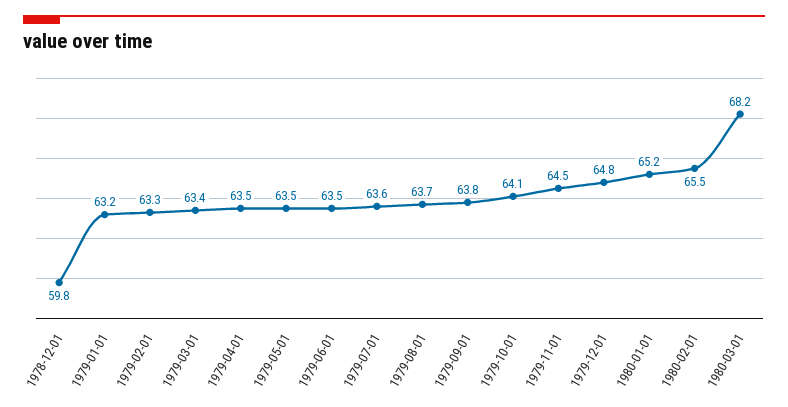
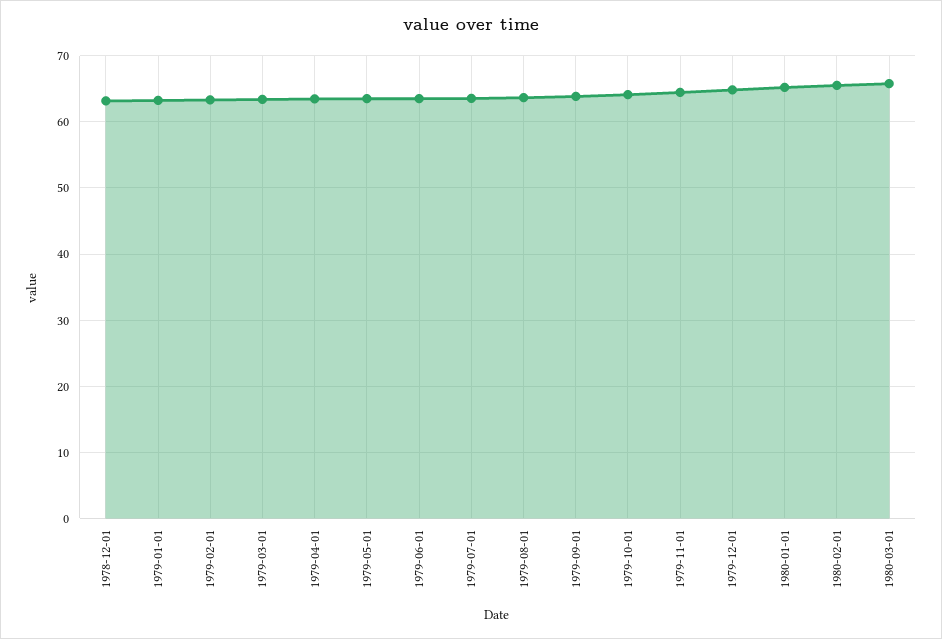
1978-12-01: 59.8 -> 63
1980-03-01: 68.2 -> 66

